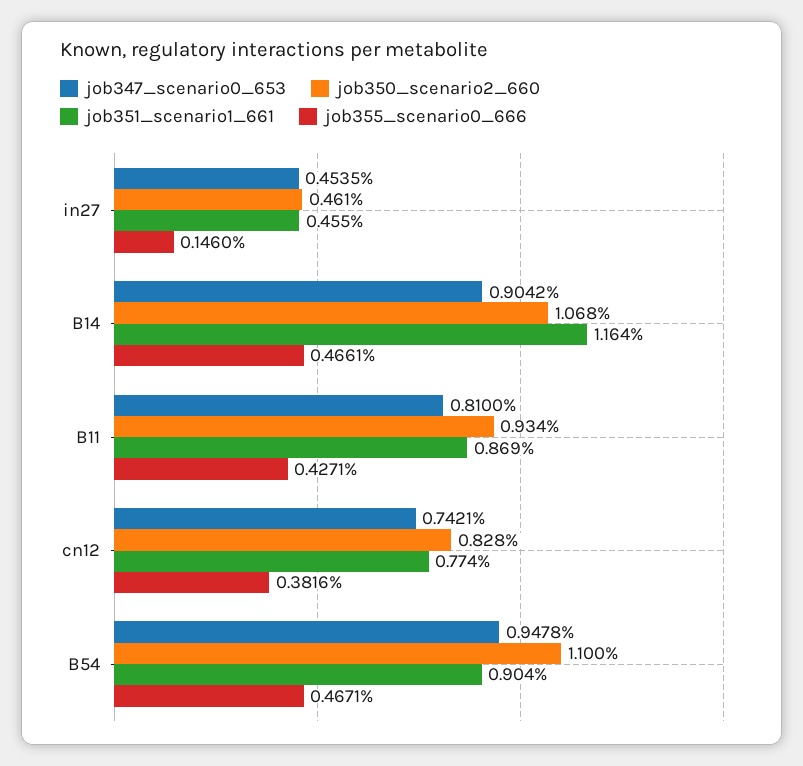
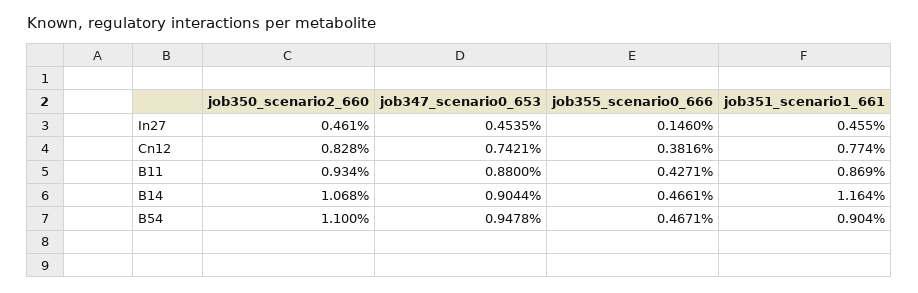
job347_scenario0_653, B14: 0.9042 -> 0.9044
job347_scenario0_653, B11: 0.81 -> 0.88

